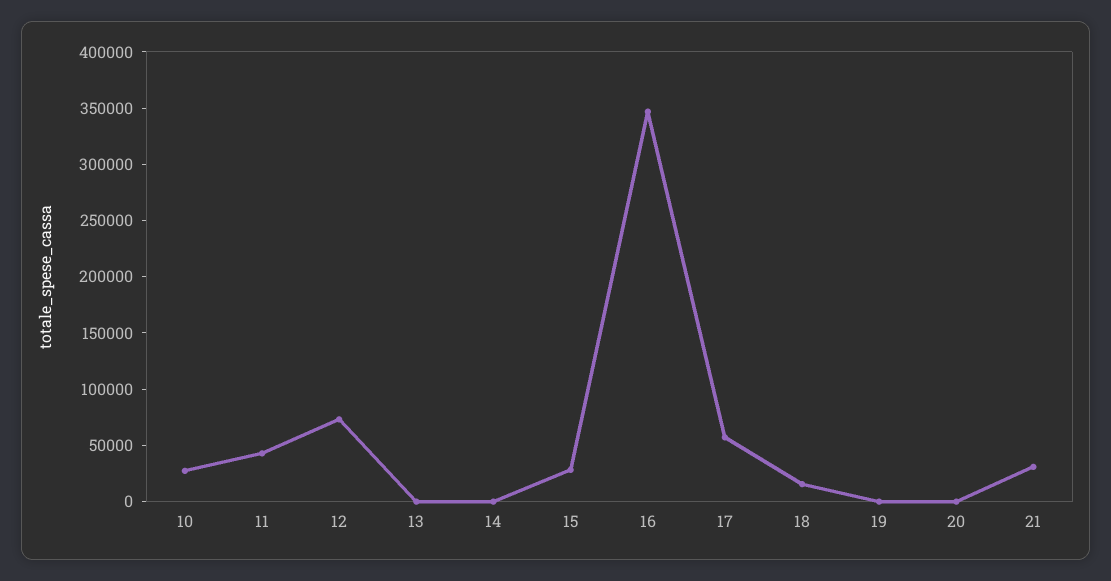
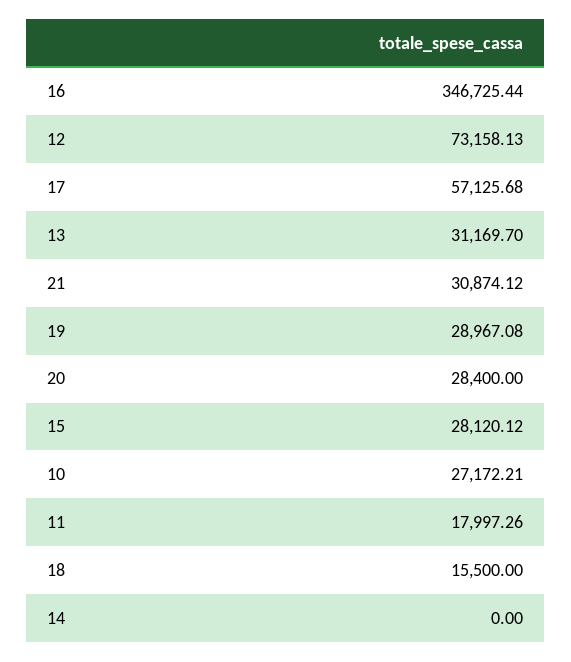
11: 40000 -> 17997.26
13: 0 -> 31169.7
19: 0 -> 28967.08
20: 0 -> 28400

